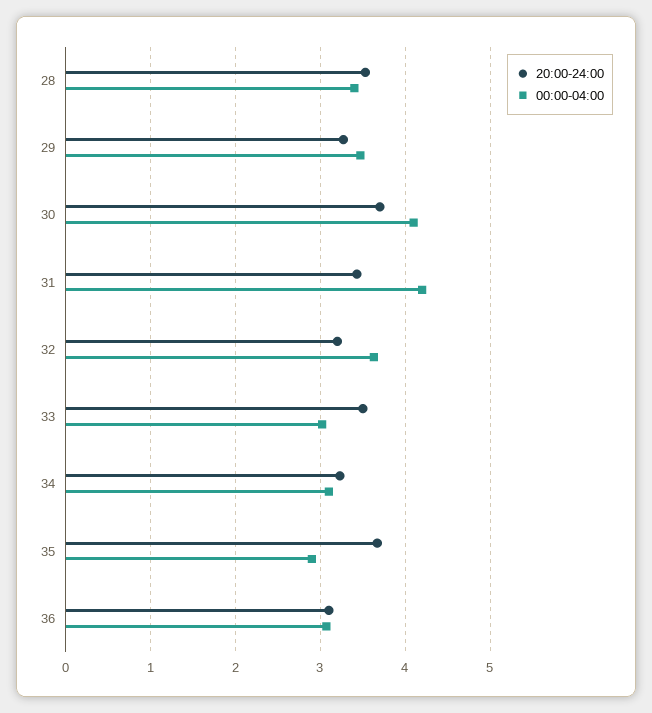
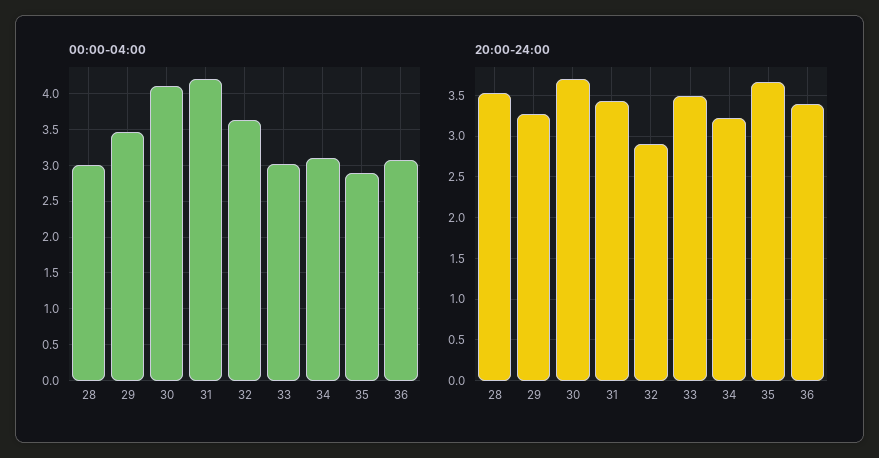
00:00-04:00, 28: 3.4 -> 3
20:00-24:00, 32: 3.2 -> 2.9
20:00-24:00, 36: 3.1 -> 3.4

